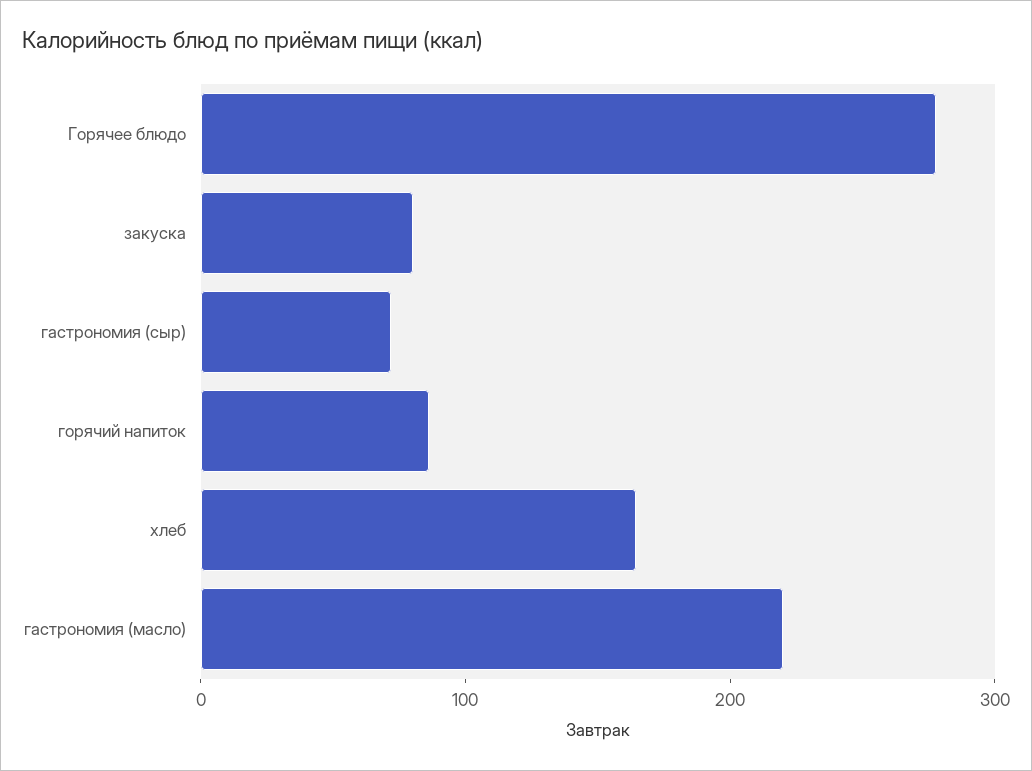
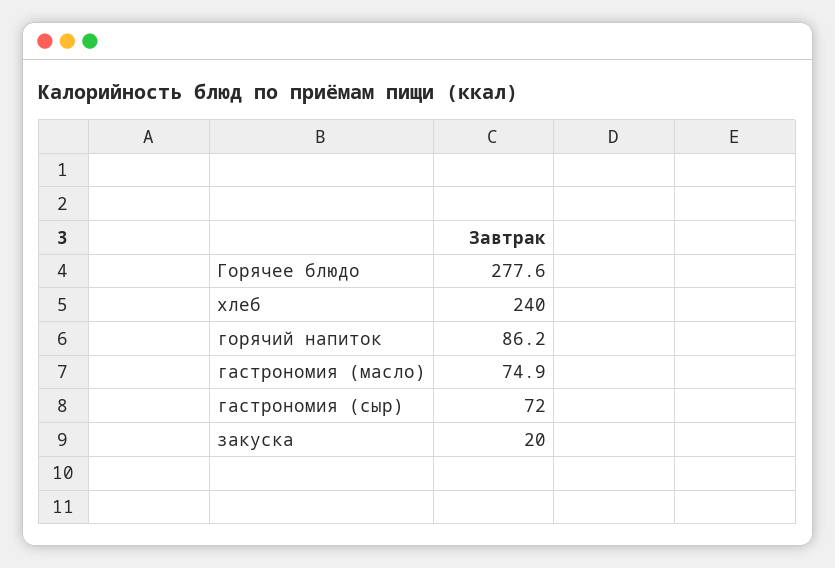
закуска: 80 -> 20
хлеб: 160 -> 240
гастрономия (масло): 220 -> 74.9

